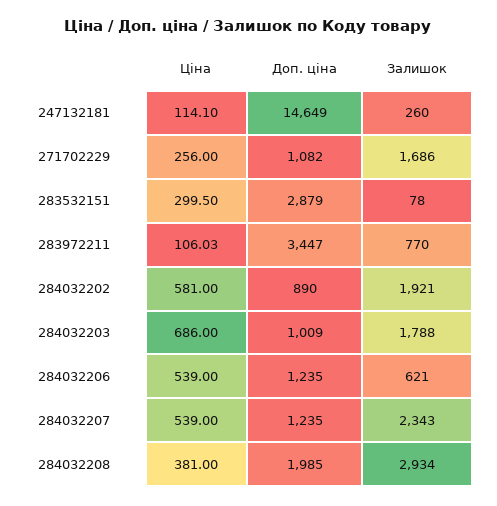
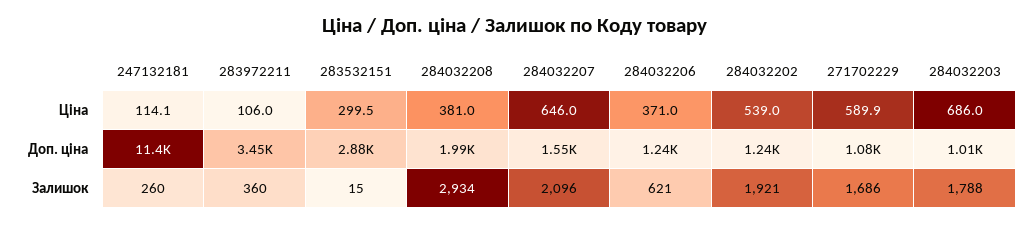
Доп. ціна, 247132181: 14649 -> 11400
Ціна, 271702229: 256 -> 589.9
Залишок, 283532151: 78 -> 15
Залишок, 283972211: 770 -> 360
Ціна, 284032202: 581 -> 539
Доп. ціна, 284032202: 890 -> 1240
Ціна, 284032206: 539 -> 371
Ціна, 284032207: 539 -> 646
Доп. ціна, 284032207: 1235 -> 1550
Залишок, 284032207: 2343 -> 2096

